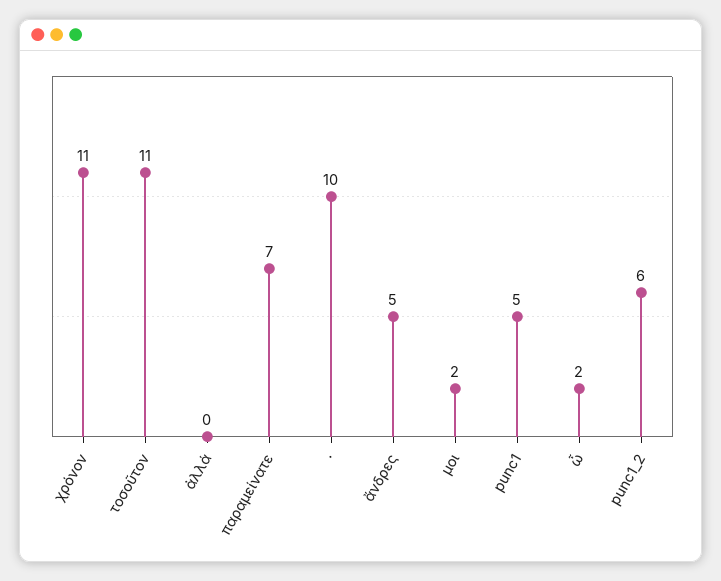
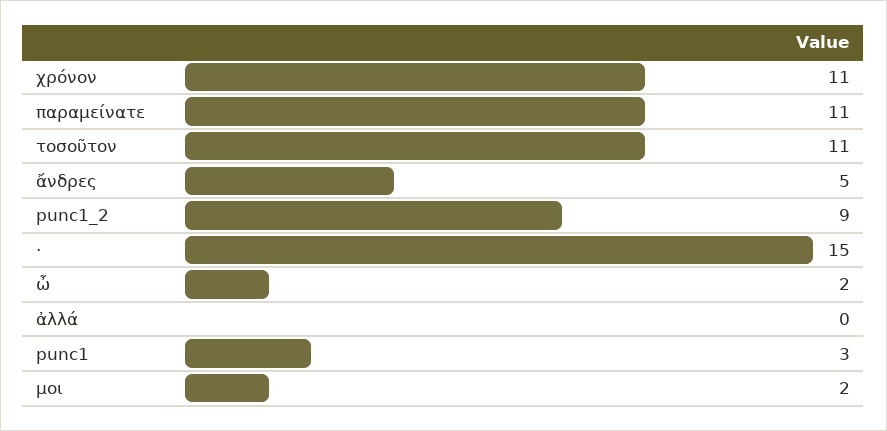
παραμείνατε: 7 -> 11
·: 10 -> 15
punc1: 5 -> 3
punc1_2: 6 -> 9

